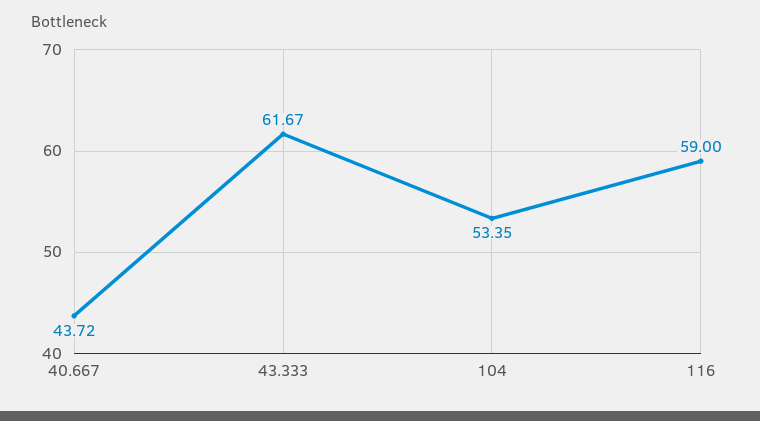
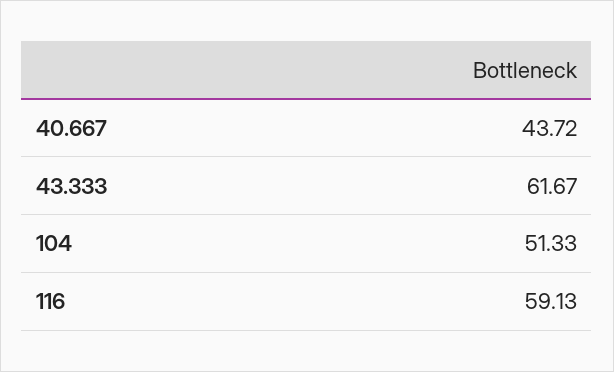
104: 53.35 -> 51.33
116: 59 -> 59.13

